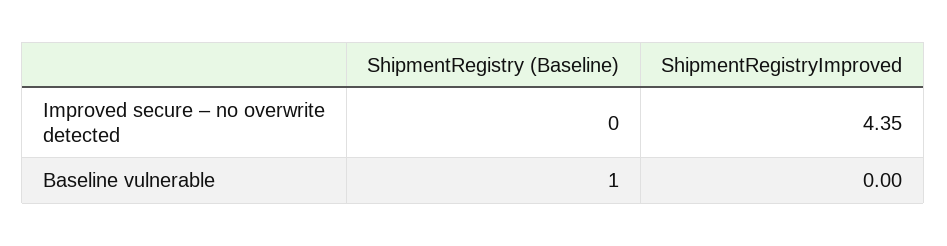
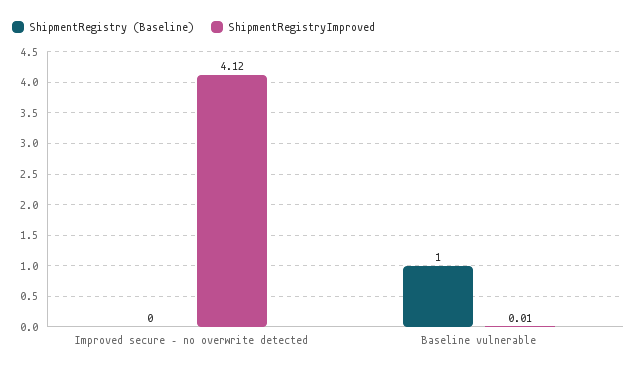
ShipmentRegistryImproved, Improved secure – no overwrite detected: 4.35 -> 4.12
ShipmentRegistryImproved, Baseline vulnerable: 0 -> 0.01

